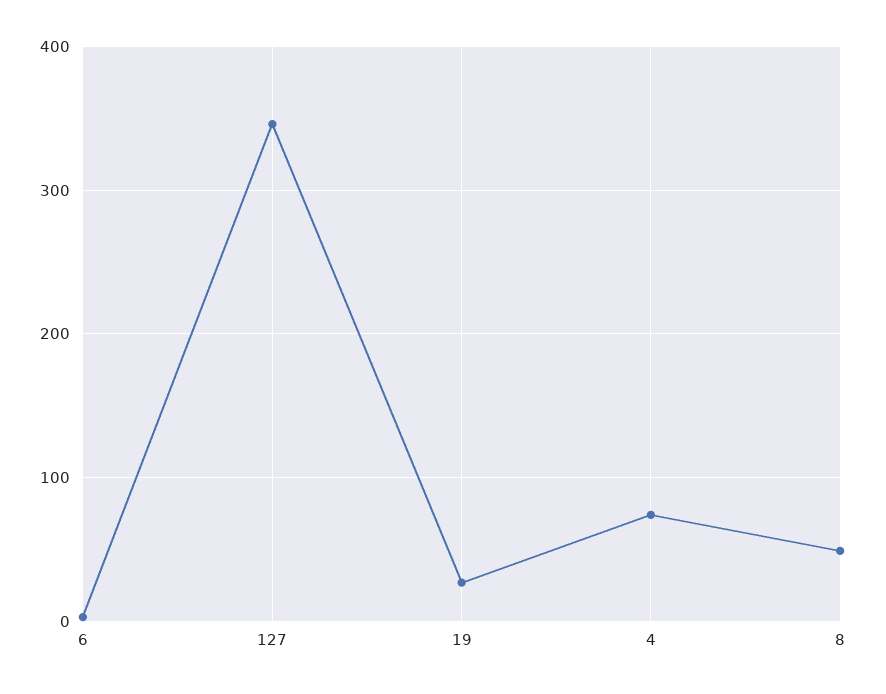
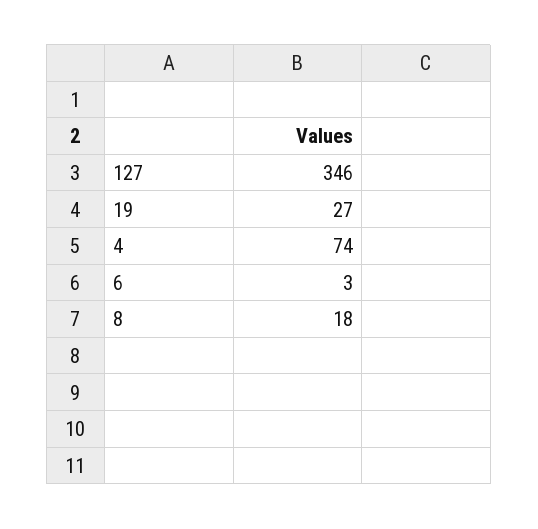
8: 50 -> 18

